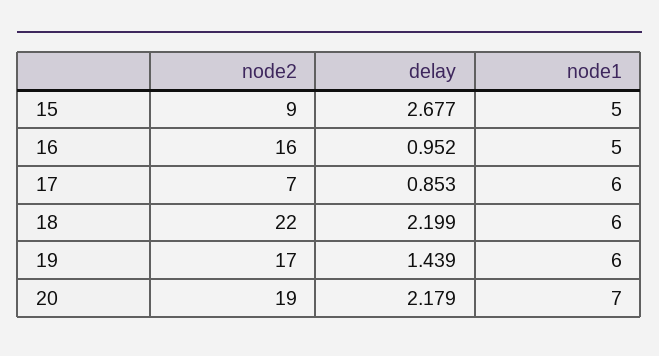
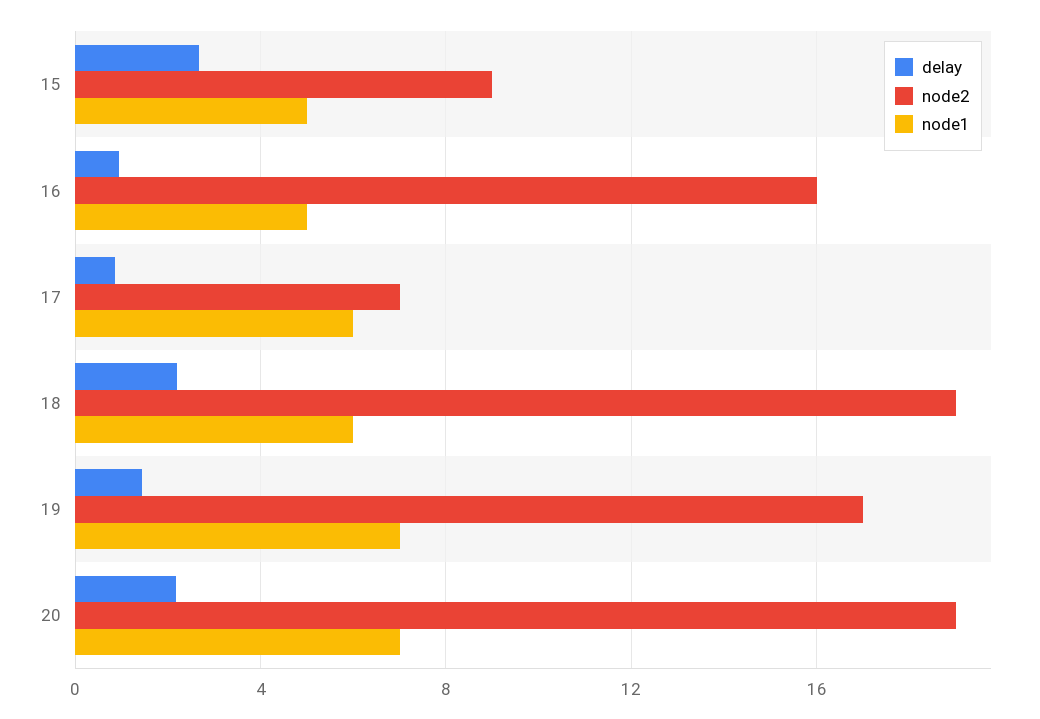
node2, 18: 22 -> 19
node1, 19: 6 -> 7

